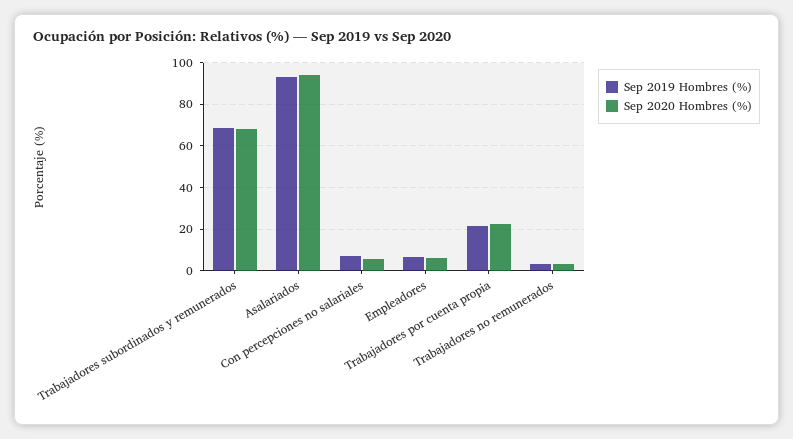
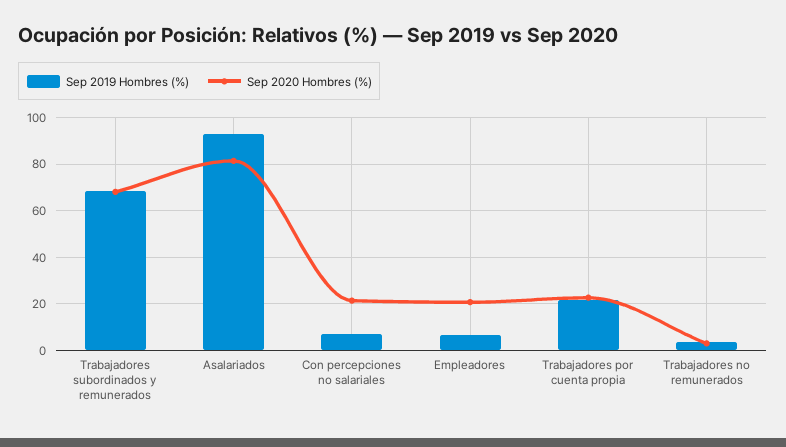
Sep 2020 Hombres (%), Asalariados: 95 -> 80
Sep 2020 Hombres (%), Con percepciones no salariales: 5 -> 20
Sep 2020 Hombres (%), Empleadores: 5 -> 20

